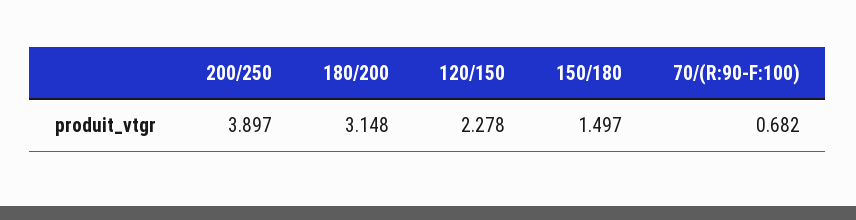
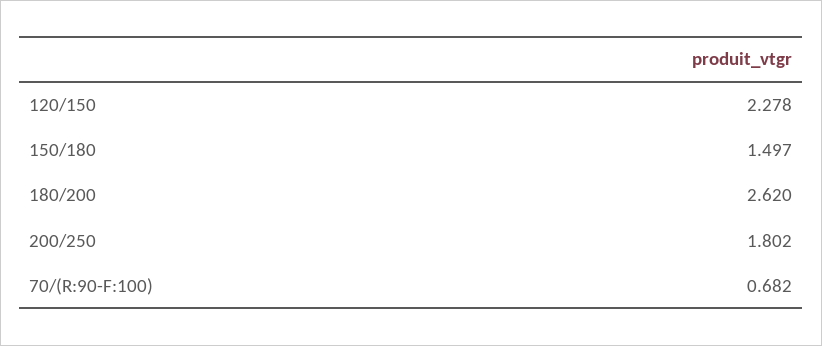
200/250: 3.897 -> 1.802
180/200: 3.148 -> 2.62

